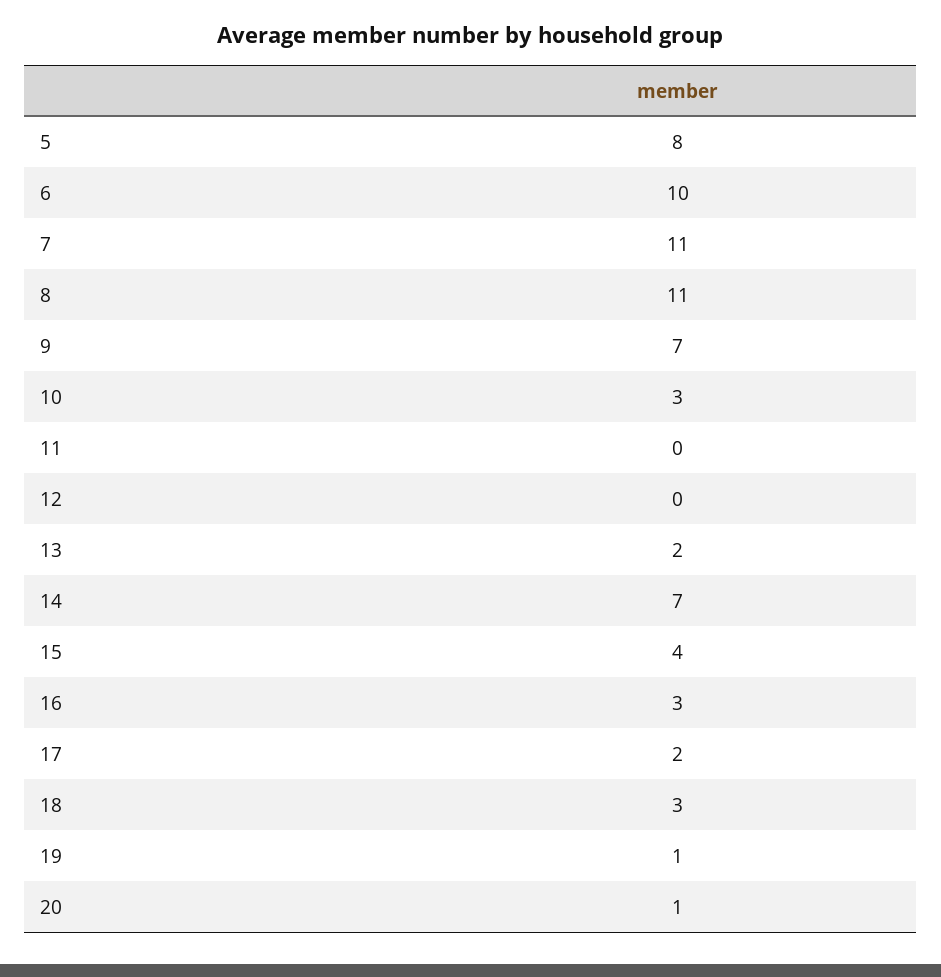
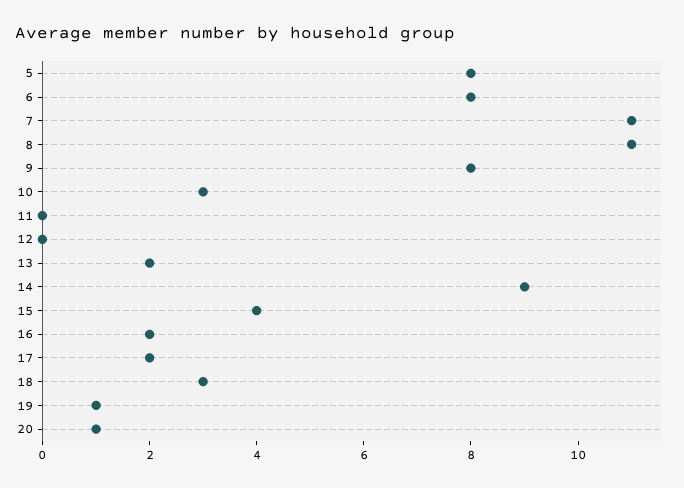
6: 10 -> 8
9: 7 -> 8
14: 7 -> 9
16: 3 -> 2

